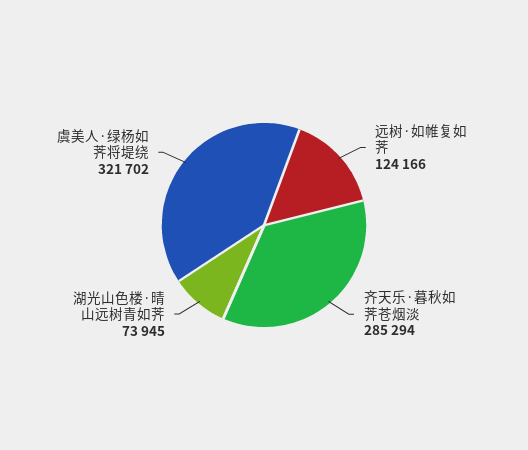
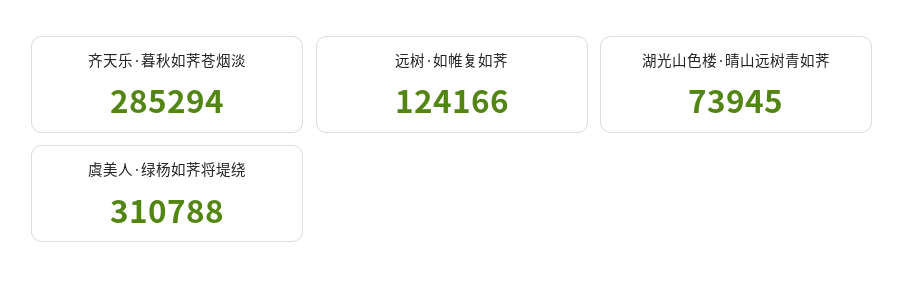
虞美人·绿杨如荠将堤绕: 321702 -> 310788

